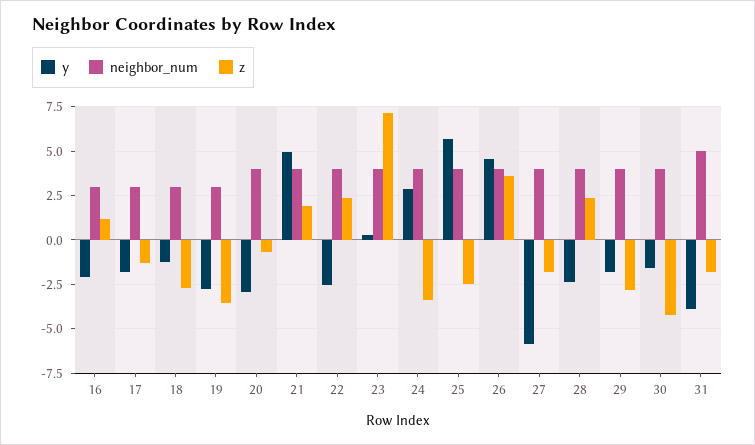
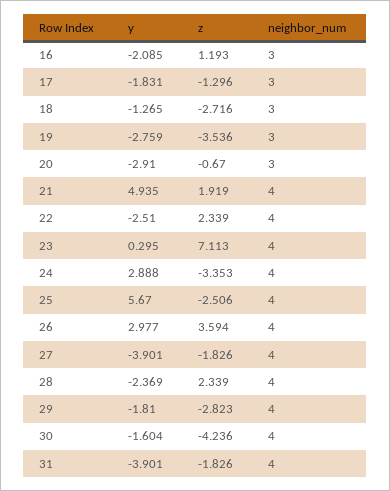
neighbor_num, 20: 4 -> 3
y, 26: 4.5 -> 2.977
y, 27: -6 -> -3.901
neighbor_num, 31: 5 -> 4

